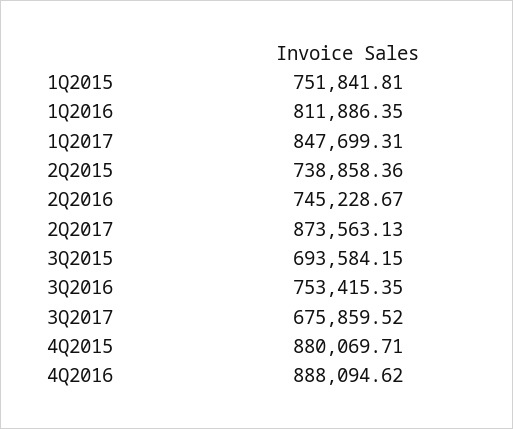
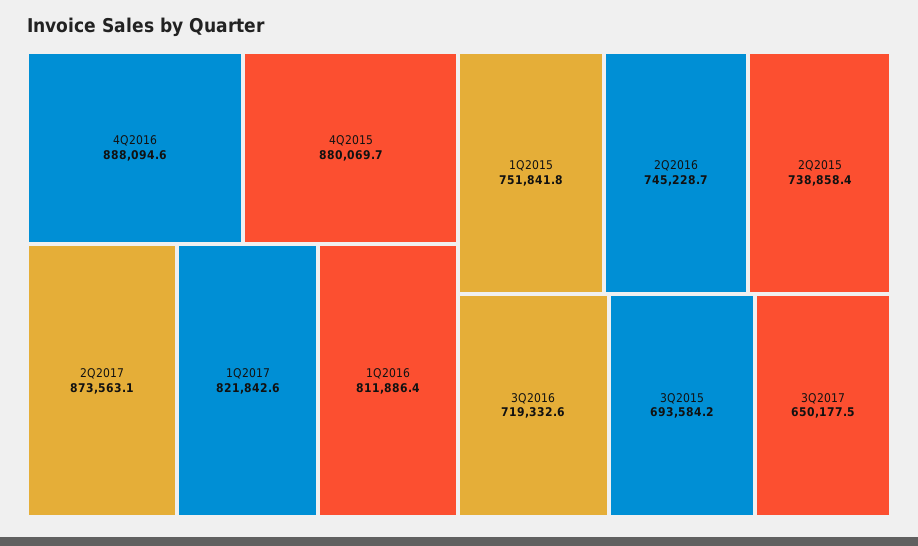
1Q2017: 847699.31 -> 821842.6
3Q2016: 753415.35 -> 719332.6
3Q2017: 675859.52 -> 650177.5

